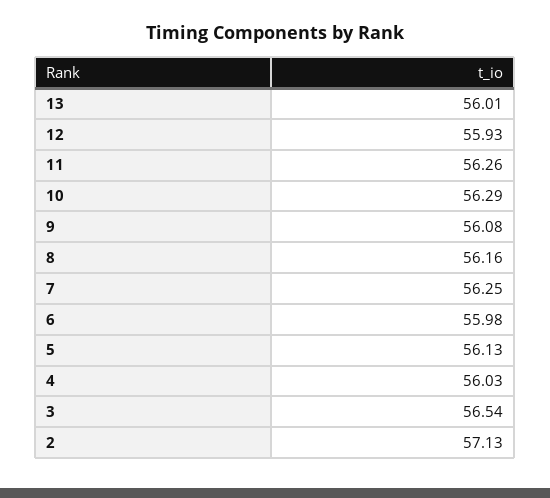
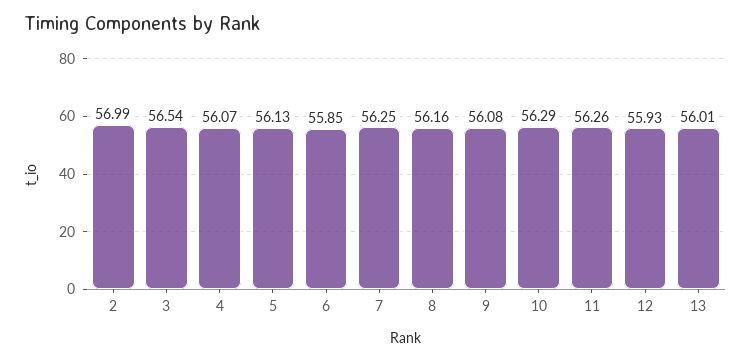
6: 55.98 -> 55.85
4: 56.03 -> 56.07
2: 57.13 -> 56.99

